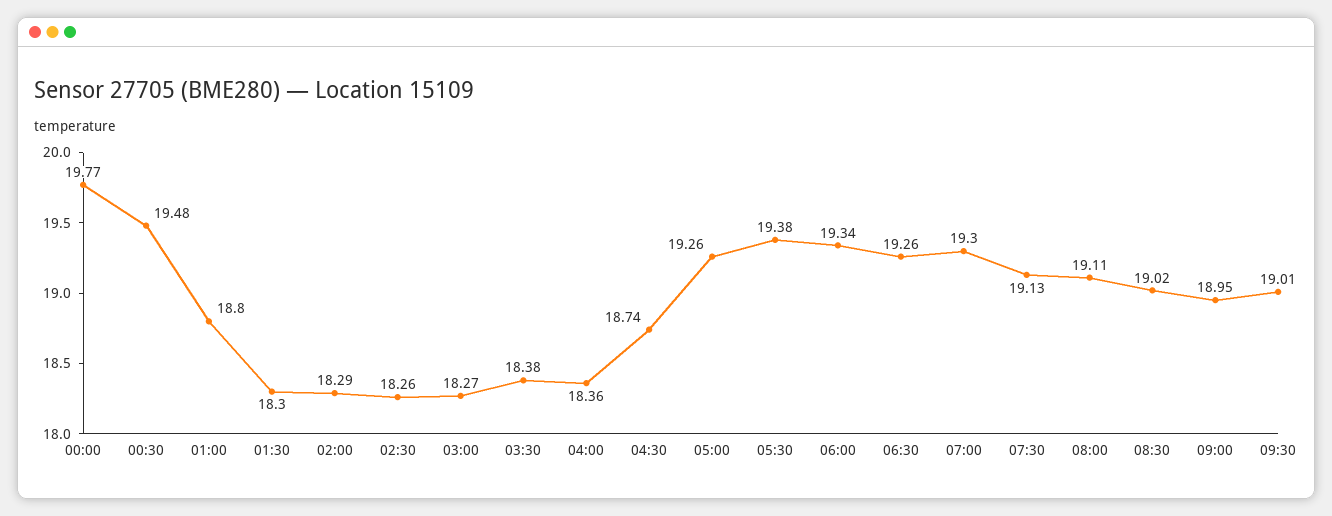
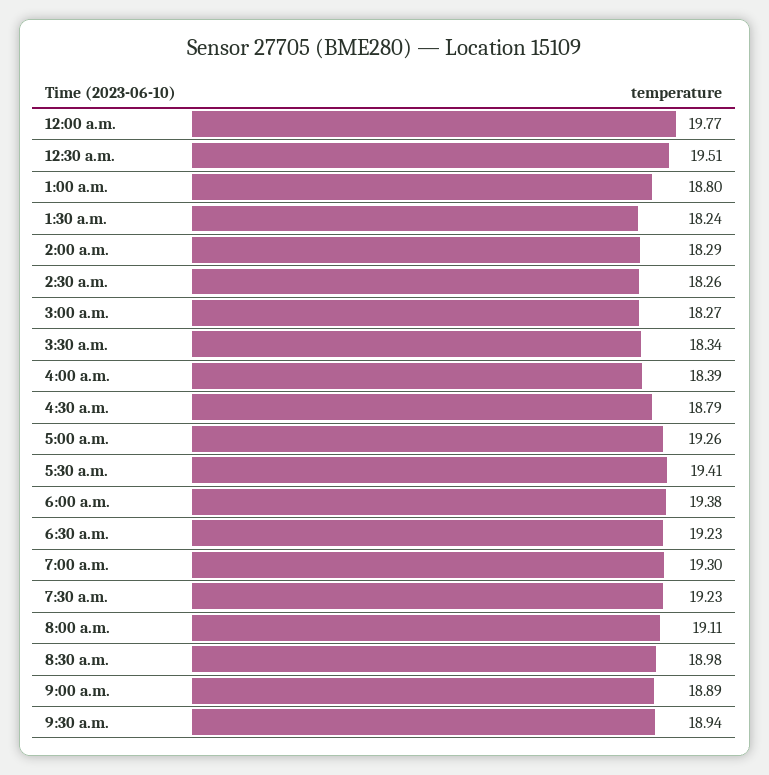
00:30: 19.48 -> 19.51
01:30: 18.3 -> 18.24
03:30: 18.38 -> 18.34
04:00: 18.36 -> 18.39
04:30: 18.74 -> 18.79
05:30: 19.38 -> 19.41
06:00: 19.34 -> 19.38
06:30: 19.26 -> 19.23
07:30: 19.13 -> 19.23
08:30: 19.02 -> 18.98
09:00: 18.95 -> 18.89
09:30: 19.01 -> 18.94

